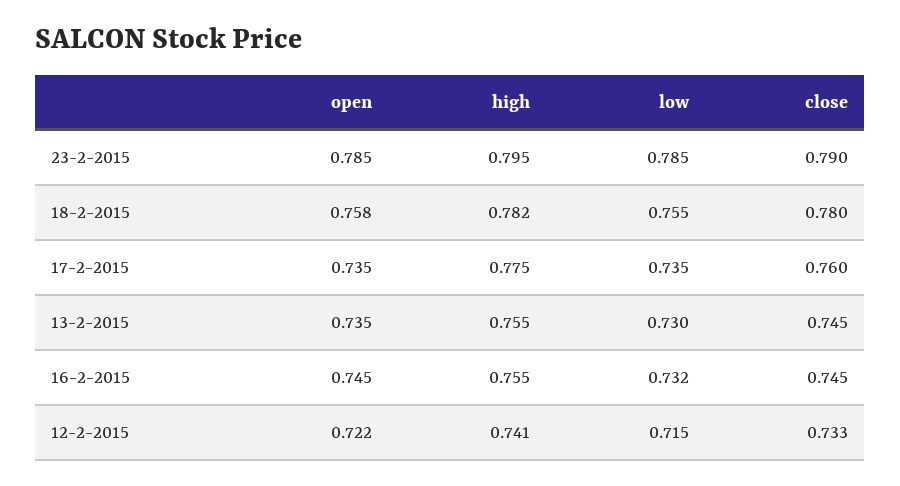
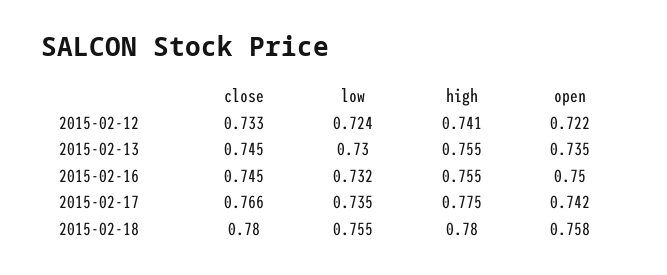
open, 23-2-2015: 0.785 -> none
high, 23-2-2015: 0.795 -> none
low, 23-2-2015: 0.785 -> none
close, 23-2-2015: 0.79 -> none
high, 18-2-2015: 0.782 -> 0.78
open, 17-2-2015: 0.735 -> 0.742
close, 17-2-2015: 0.76 -> 0.766
open, 16-2-2015: 0.745 -> 0.75
low, 12-2-2015: 0.715 -> 0.724

